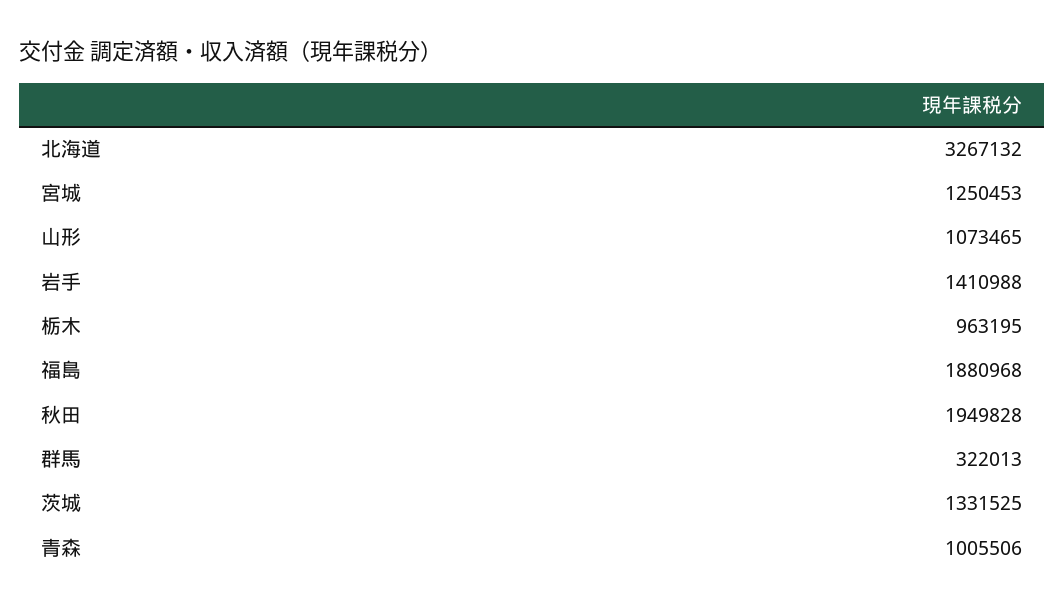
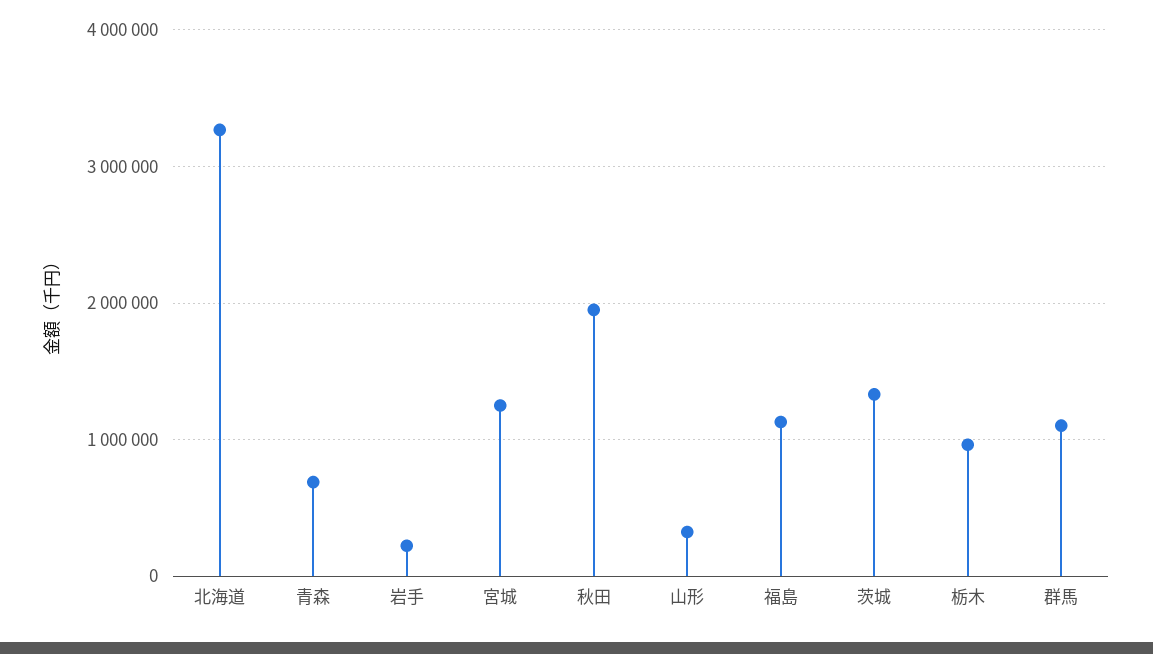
山形: 1073465 -> 300000
岩手: 1410988 -> 200000
福島: 1880968 -> 1100000
群馬: 322013 -> 1100000
青森: 1005506 -> 700000

